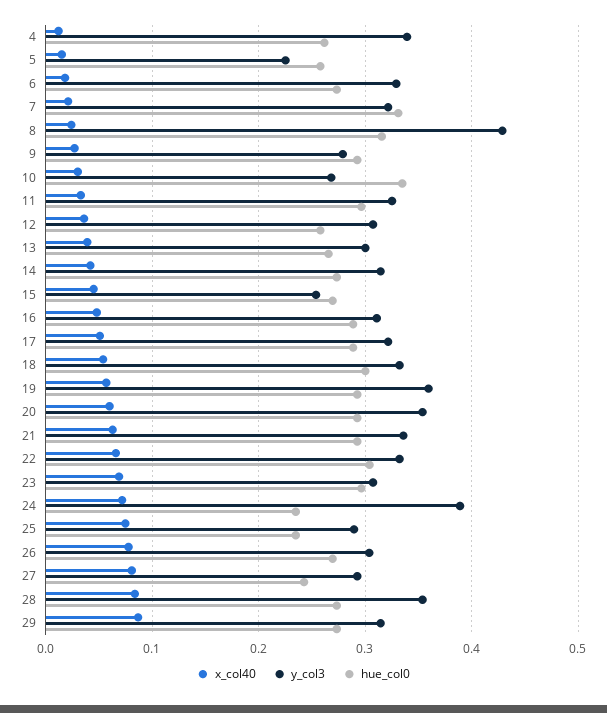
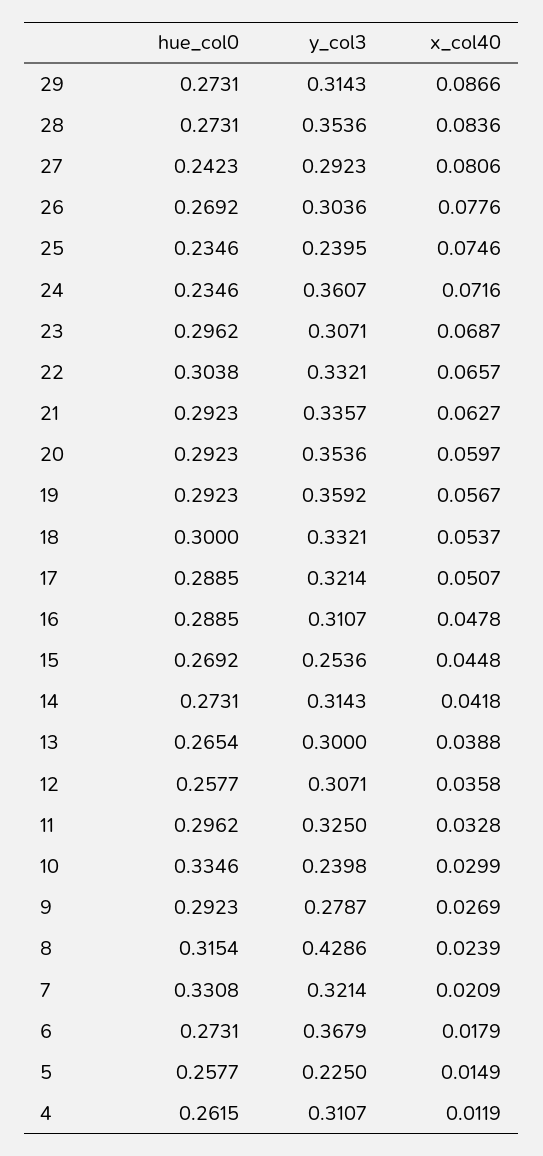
y_col3, 4: 0.34 -> 0.3107
y_col3, 6: 0.33 -> 0.3679
y_col3, 10: 0.27 -> 0.2398
y_col3, 24: 0.39 -> 0.3607
y_col3, 25: 0.29 -> 0.2395

